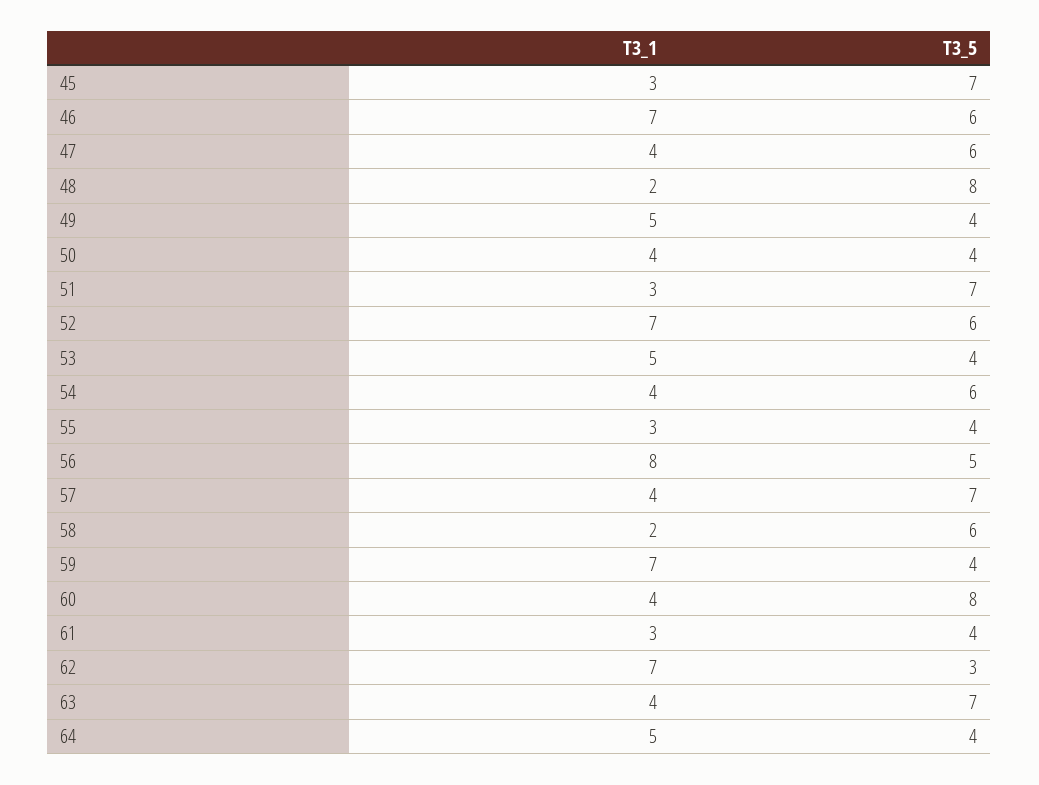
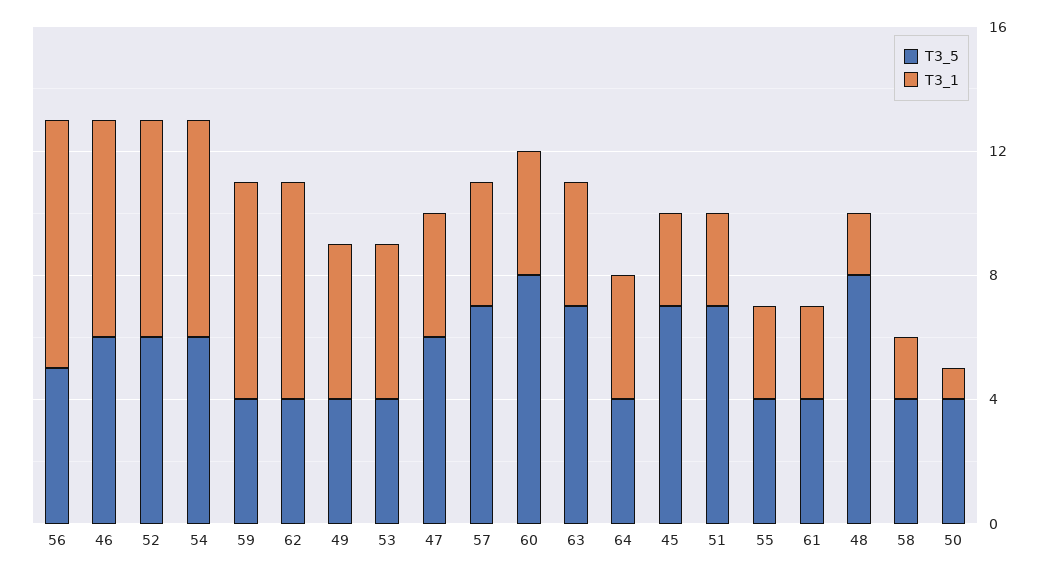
T3_1, 50: 4 -> 1
T3_1, 54: 4 -> 7
T3_5, 58: 6 -> 4
T3_5, 62: 3 -> 4
T3_1, 64: 5 -> 4

